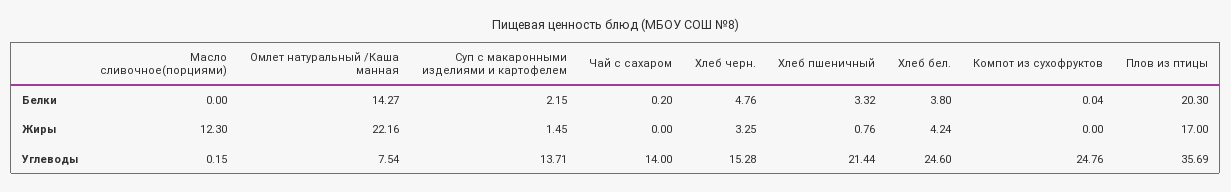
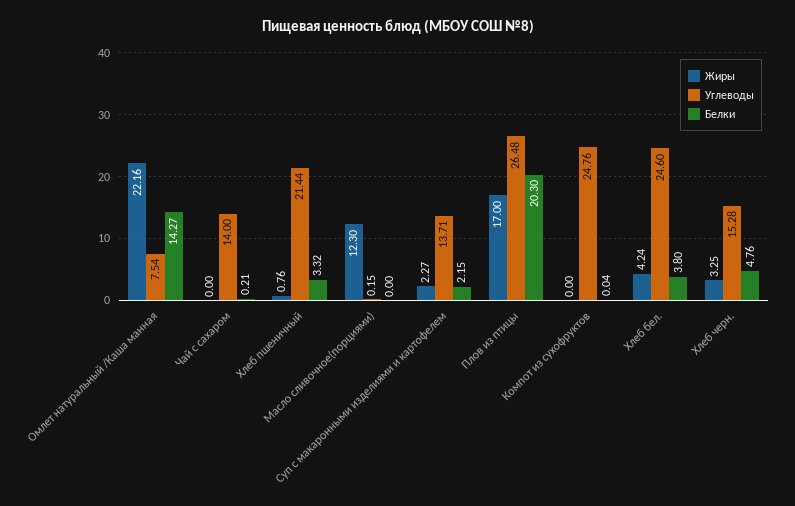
Белки, Чай с сахаром: 0.2 -> 0.21
Жиры, Суп с макаронными изделиями и картофелем: 1.45 -> 2.27
Углеводы, Плов из птицы: 35.69 -> 26.48

